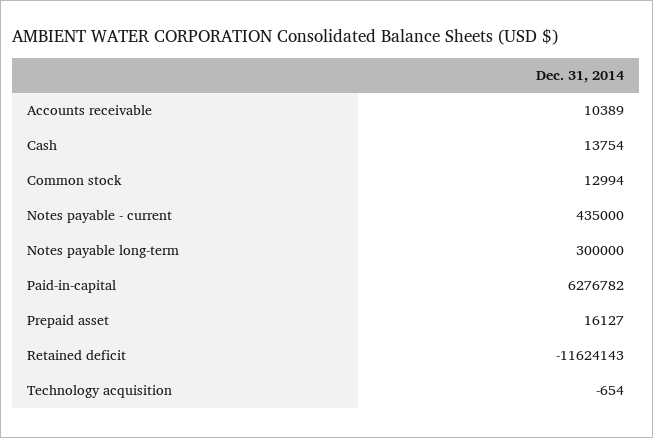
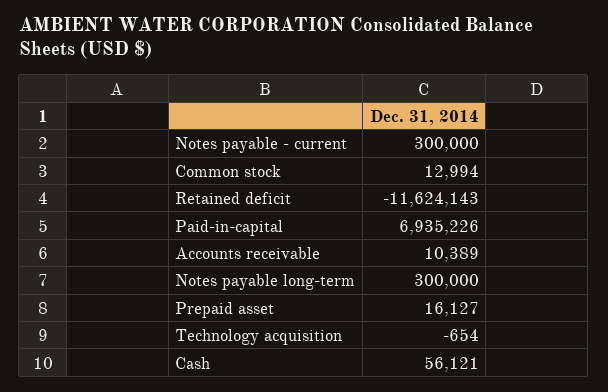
Cash: 13754 -> 56121
Notes payable - current: 435000 -> 300000
Paid-in-capital: 6276782 -> 6935226

